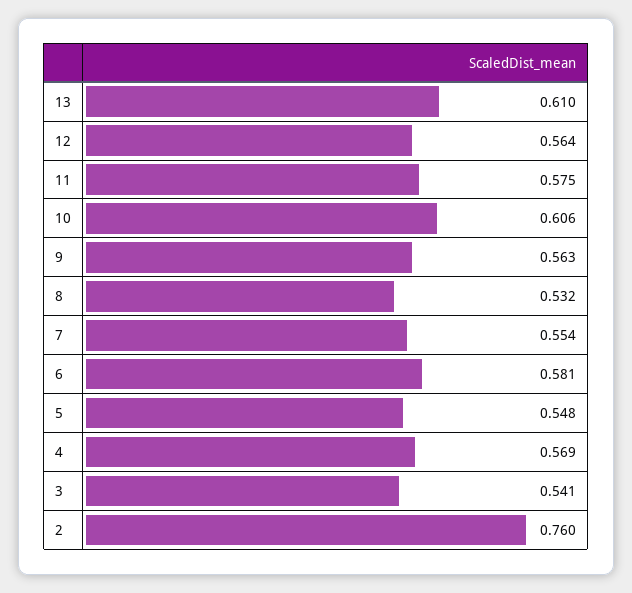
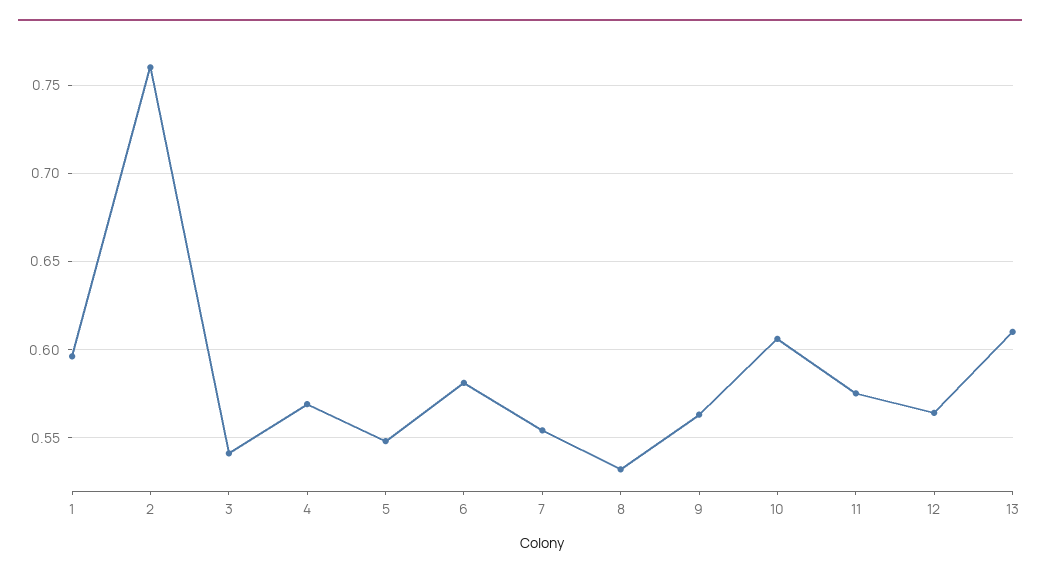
1: none -> 0.595

